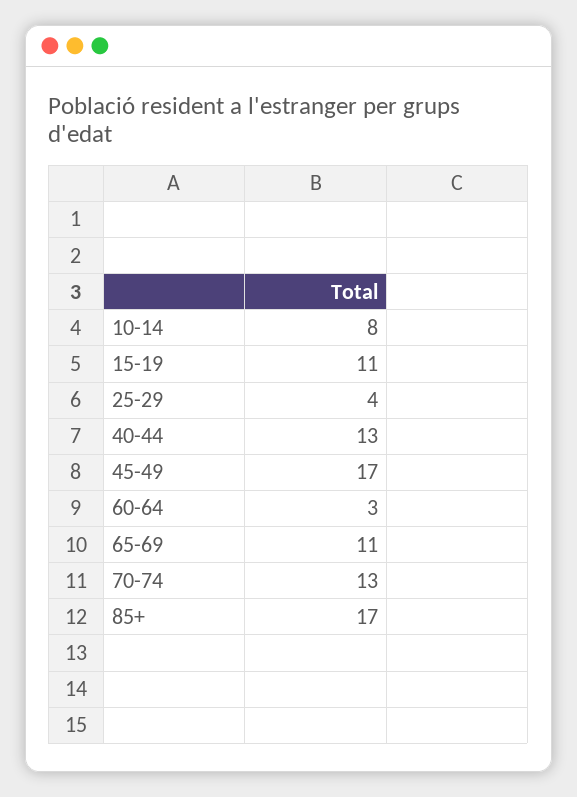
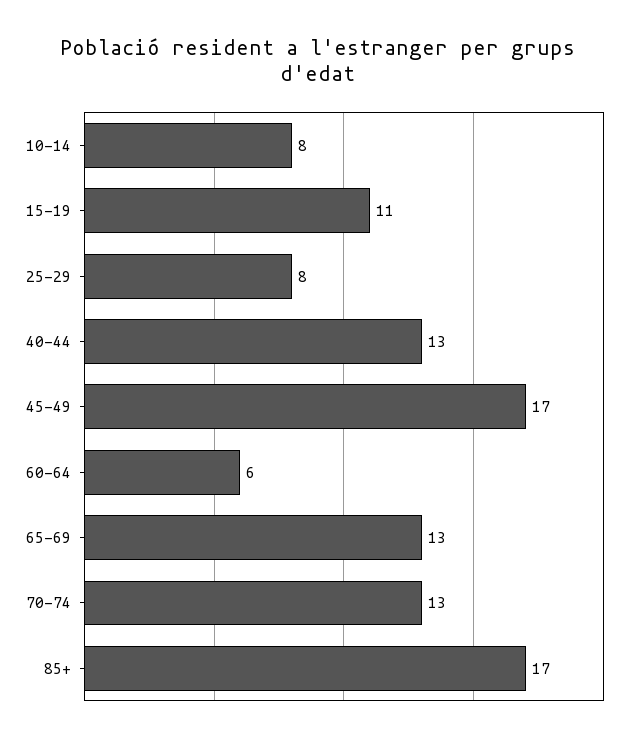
25-29: 4 -> 8
60-64: 3 -> 6
65-69: 11 -> 13

